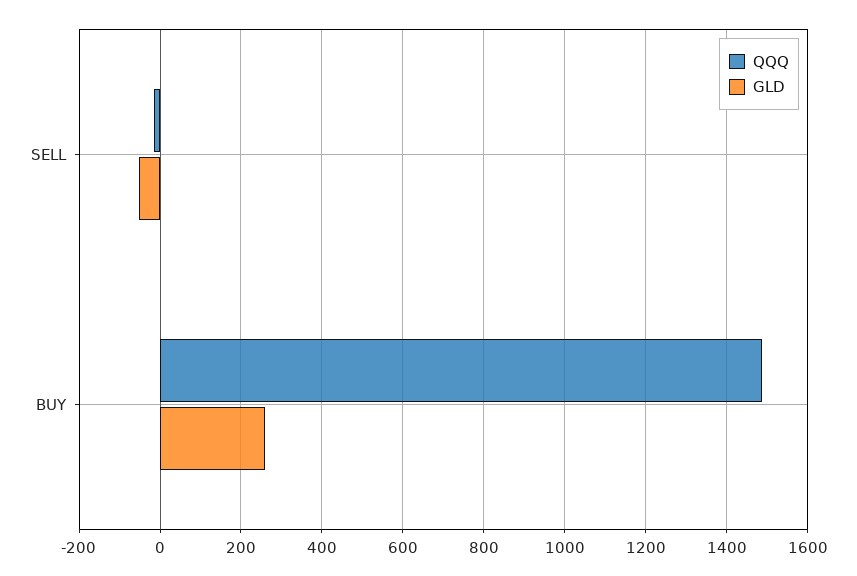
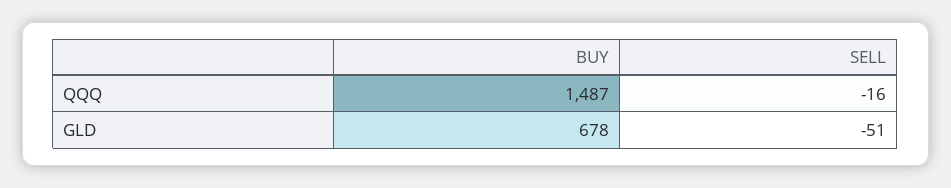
GLD, BUY: 260 -> 678

